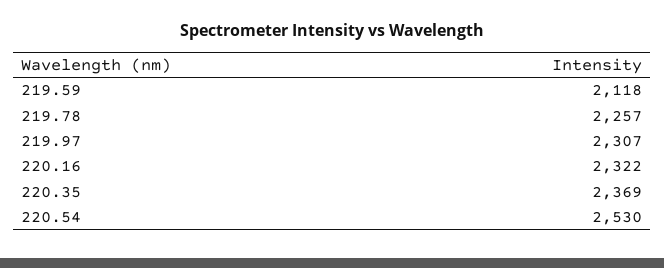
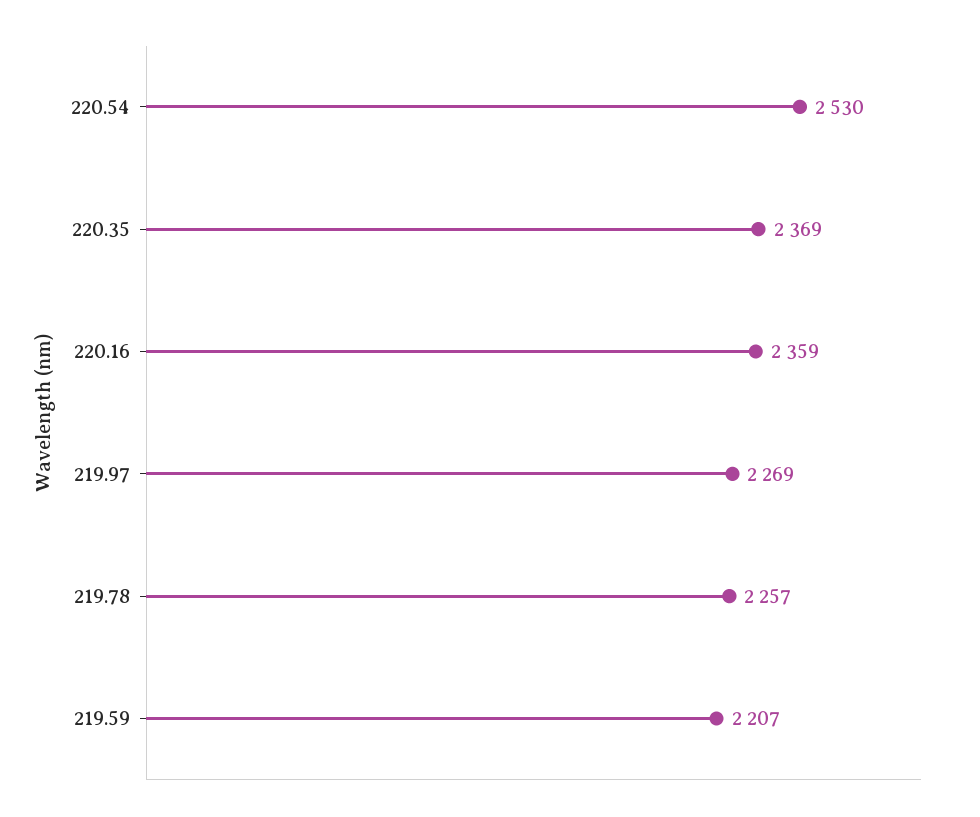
219.59: 2118 -> 2207
219.97: 2307 -> 2269
220.16: 2322 -> 2359

